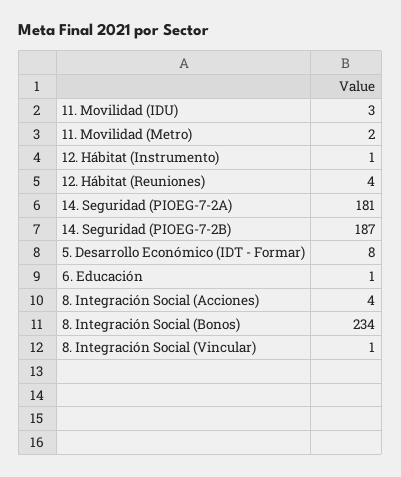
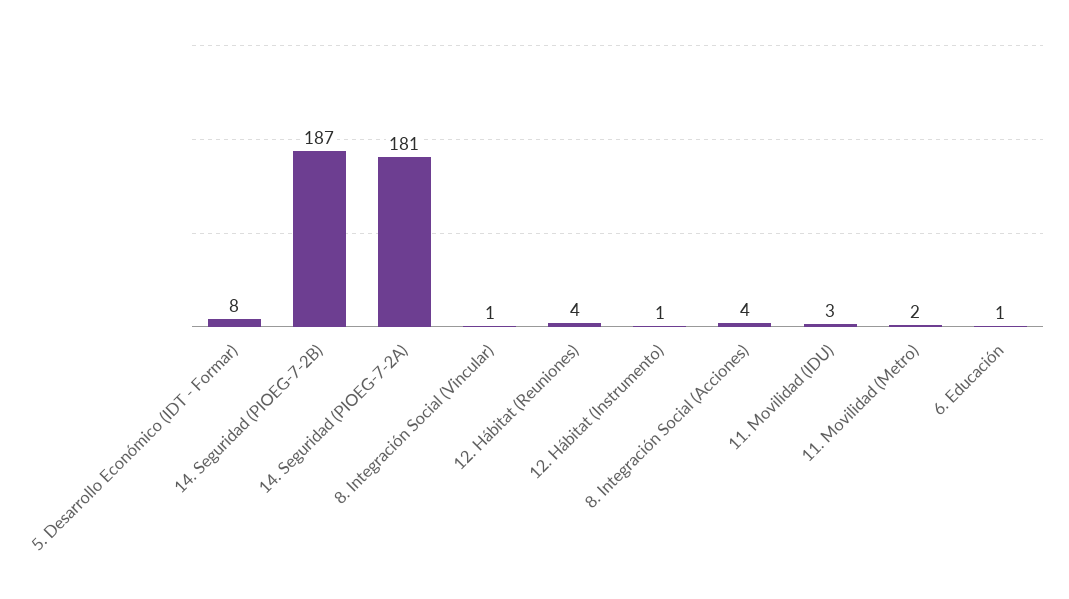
8. Integración Social (Bonos): 234 -> none

